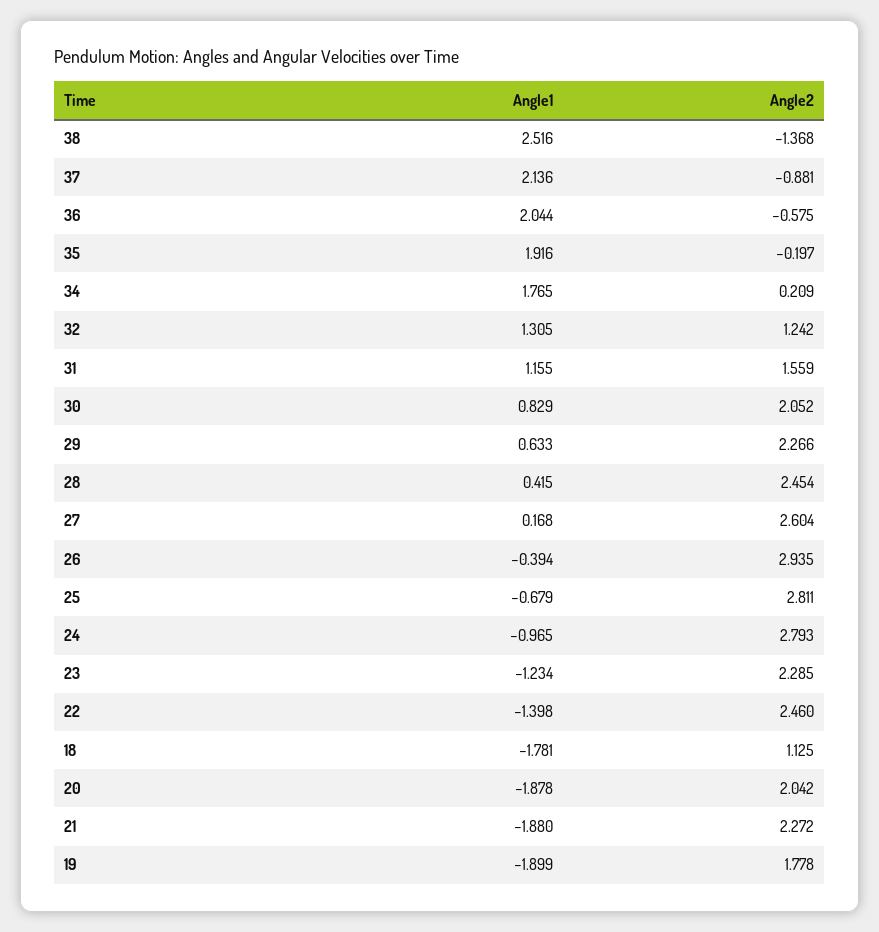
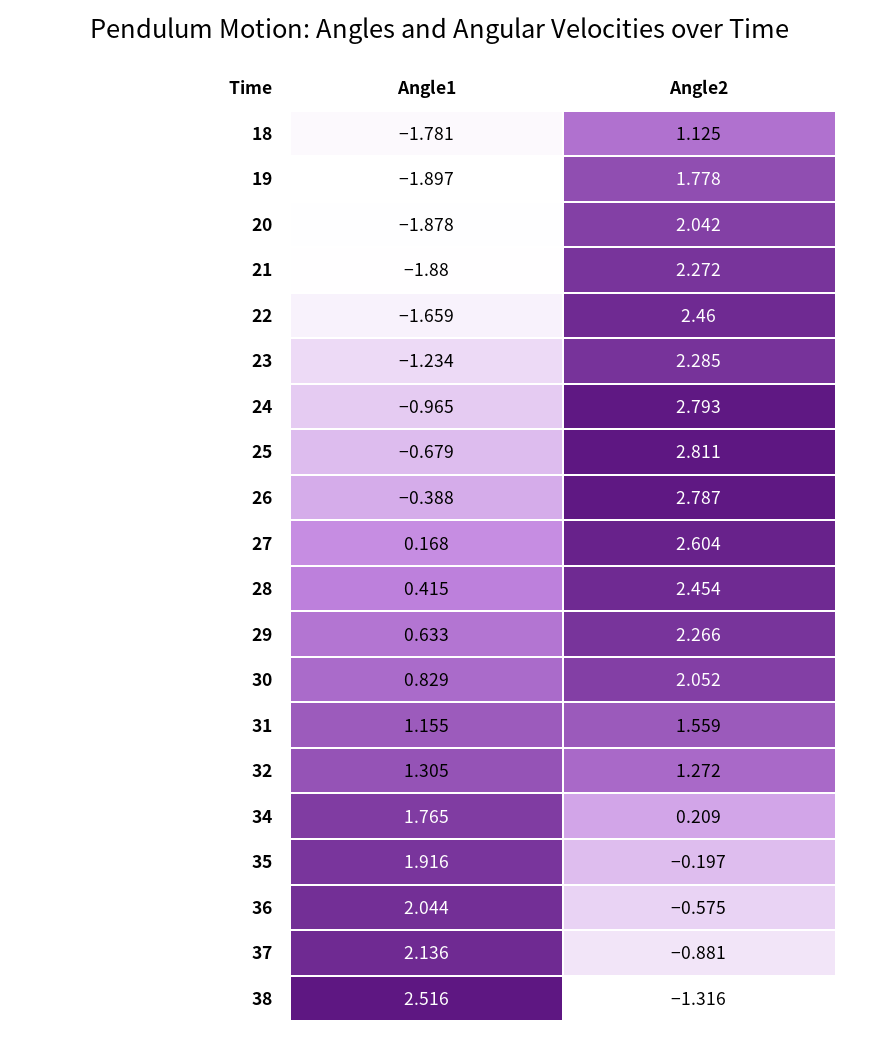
Angle2, 38: -1.368 -> -1.316
Angle2, 32: 1.242 -> 1.272
Angle1, 26: -0.394 -> -0.388
Angle2, 26: 2.935 -> 2.787
Angle1, 22: -1.398 -> -1.659
Angle1, 19: -1.899 -> -1.897

